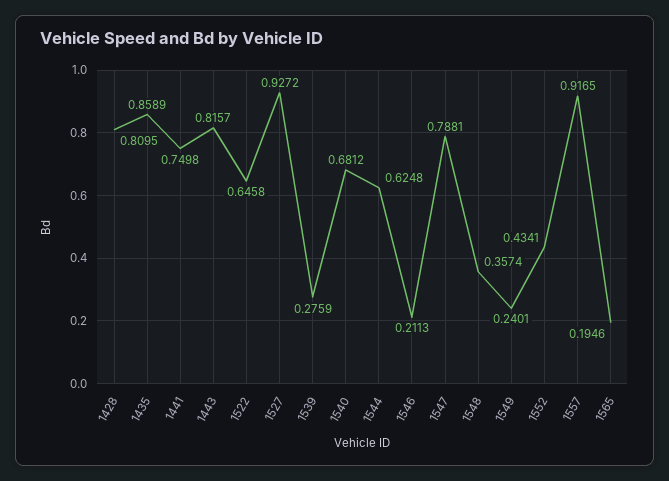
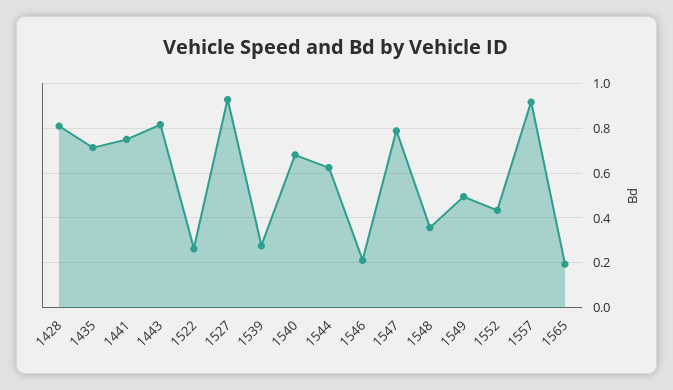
1435: 0.8589 -> 0.7
1522: 0.6458 -> 0.25
1549: 0.2401 -> 0.5

